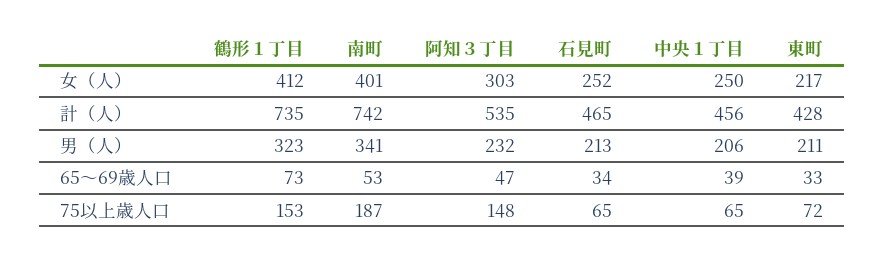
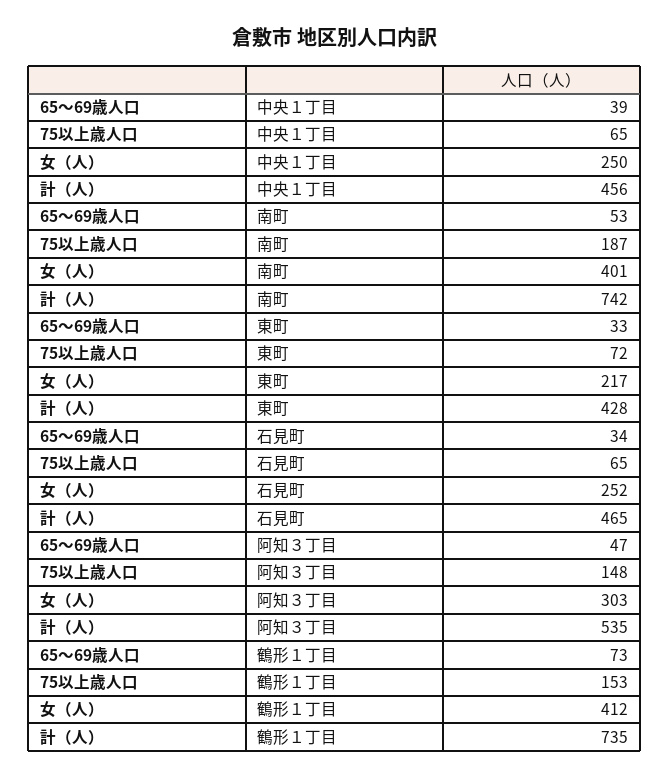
鶴形１丁目, 男（人）: 323 -> none
南町, 男（人）: 341 -> none
阿知３丁目, 男（人）: 232 -> none
石見町, 男（人）: 213 -> none
中央１丁目, 男（人）: 206 -> none
東町, 男（人）: 211 -> none

